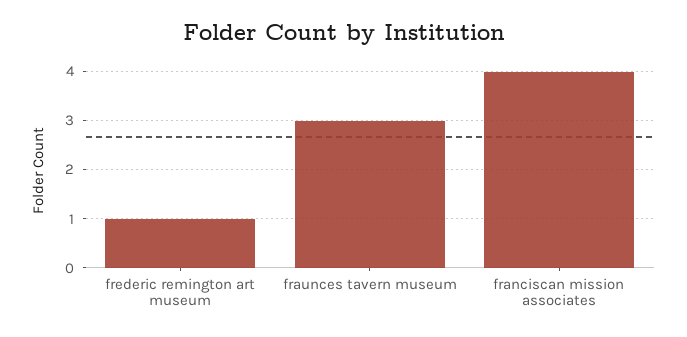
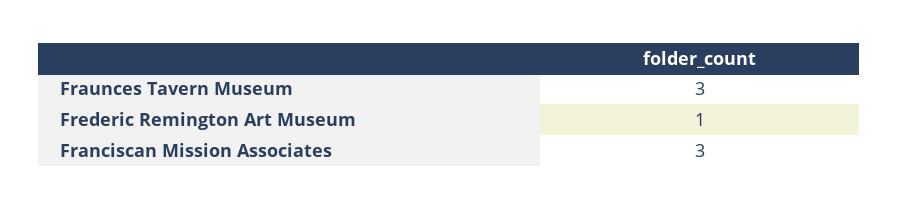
franciscan mission associates: 4 -> 3

